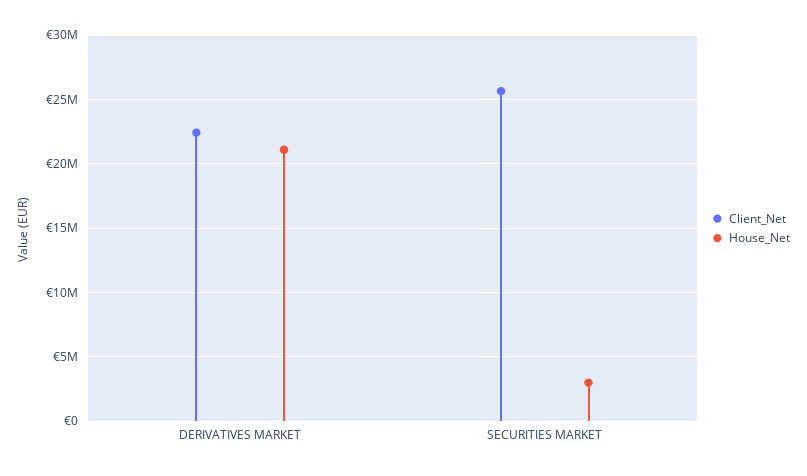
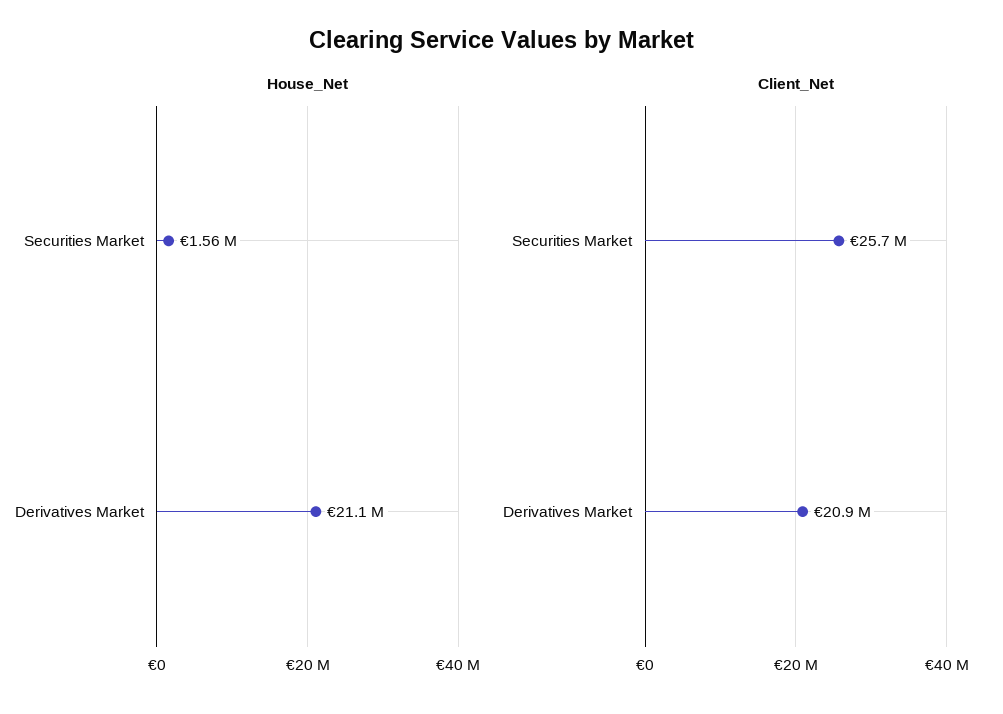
Client_Net, DERIVATIVES MARKET: 22500000 -> 20900000
House_Net, SECURITIES MARKET: 3000000 -> 1560000

